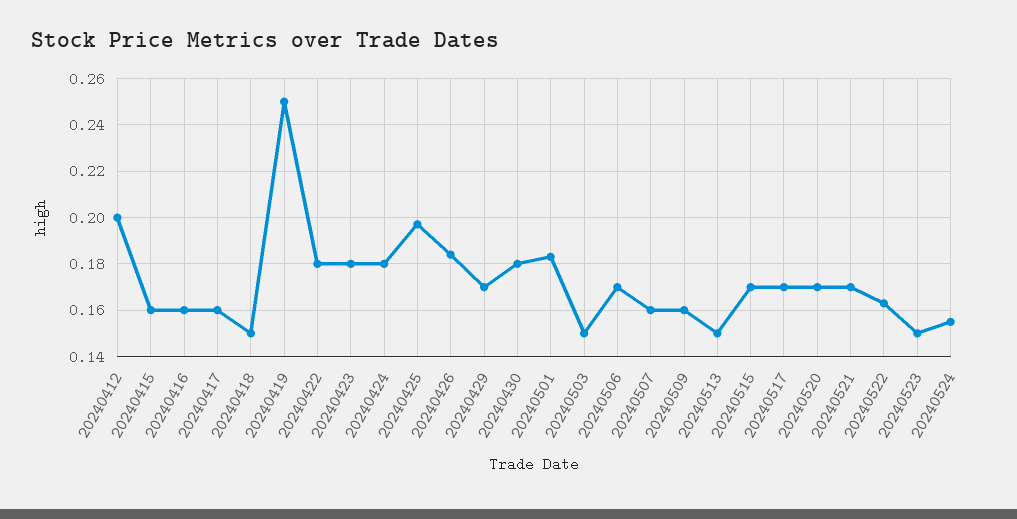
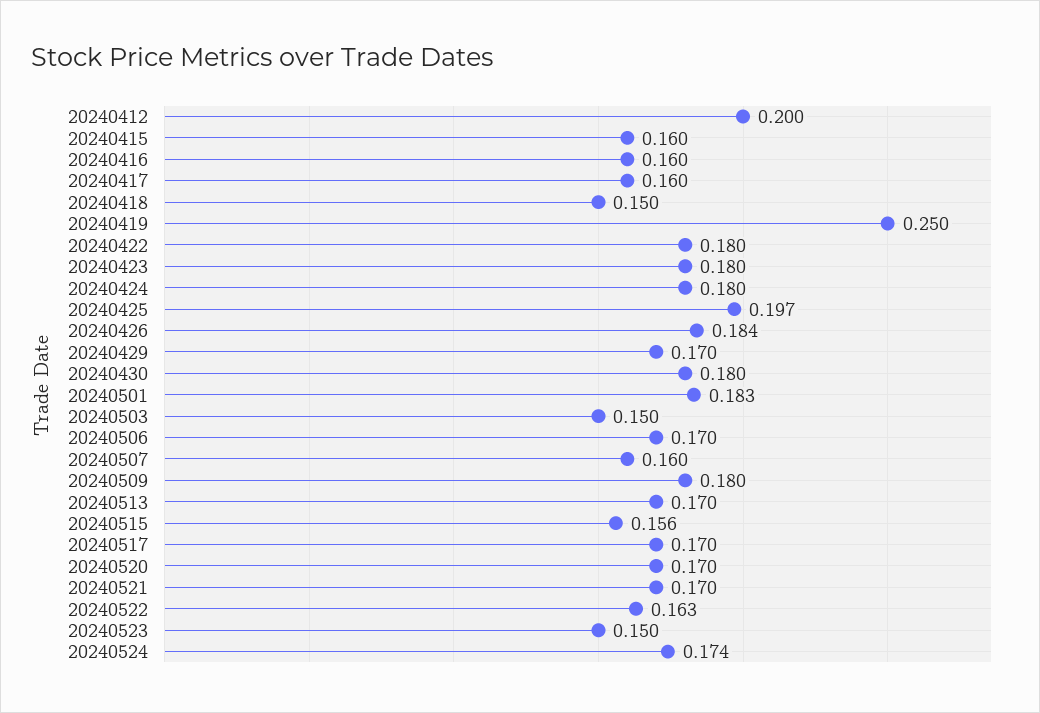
20240509: 0.16 -> 0.18
20240513: 0.15 -> 0.17
20240515: 0.17 -> 0.156
20240524: 0.155 -> 0.174

